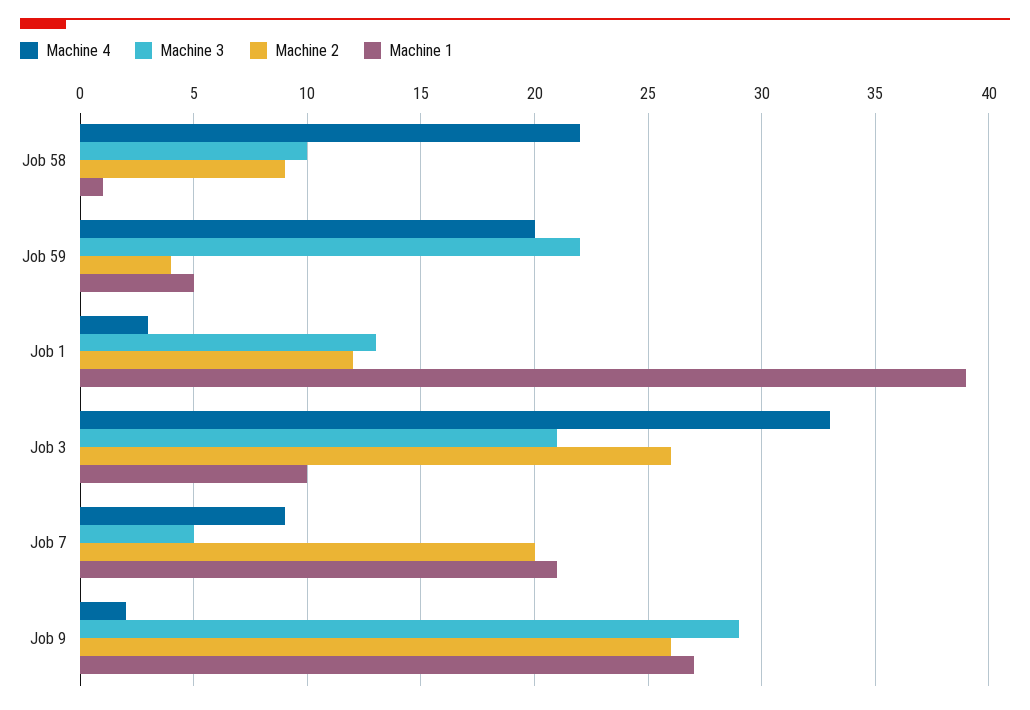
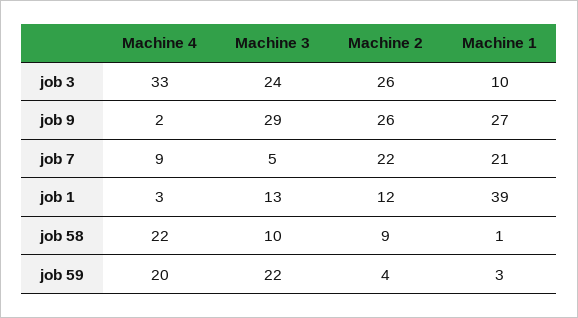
Machine 1, Job 59: 5 -> 3
Machine 3, Job 3: 21 -> 24
Machine 2, Job 7: 20 -> 22

